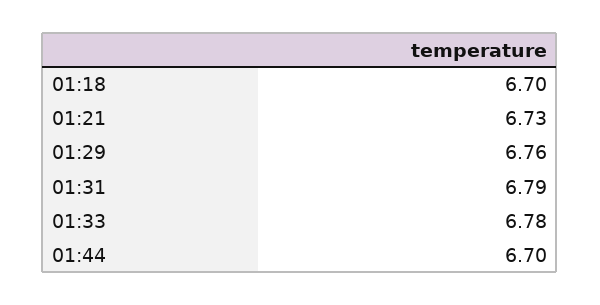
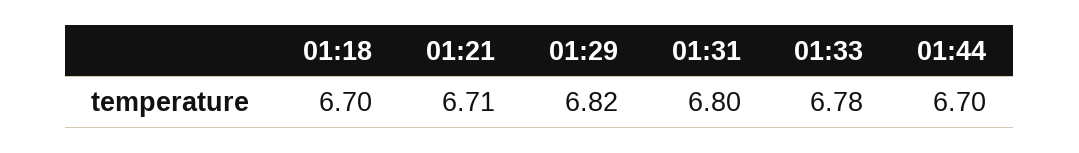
01:21: 6.73 -> 6.71
01:29: 6.76 -> 6.82
01:31: 6.79 -> 6.8

